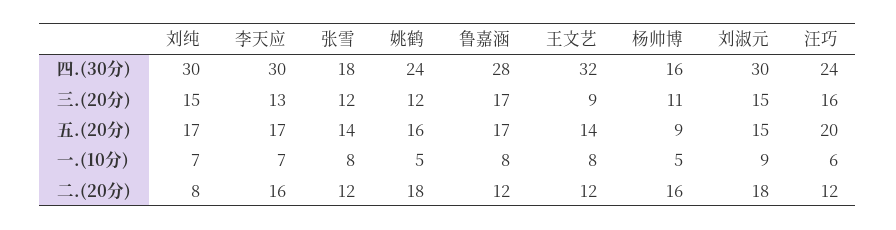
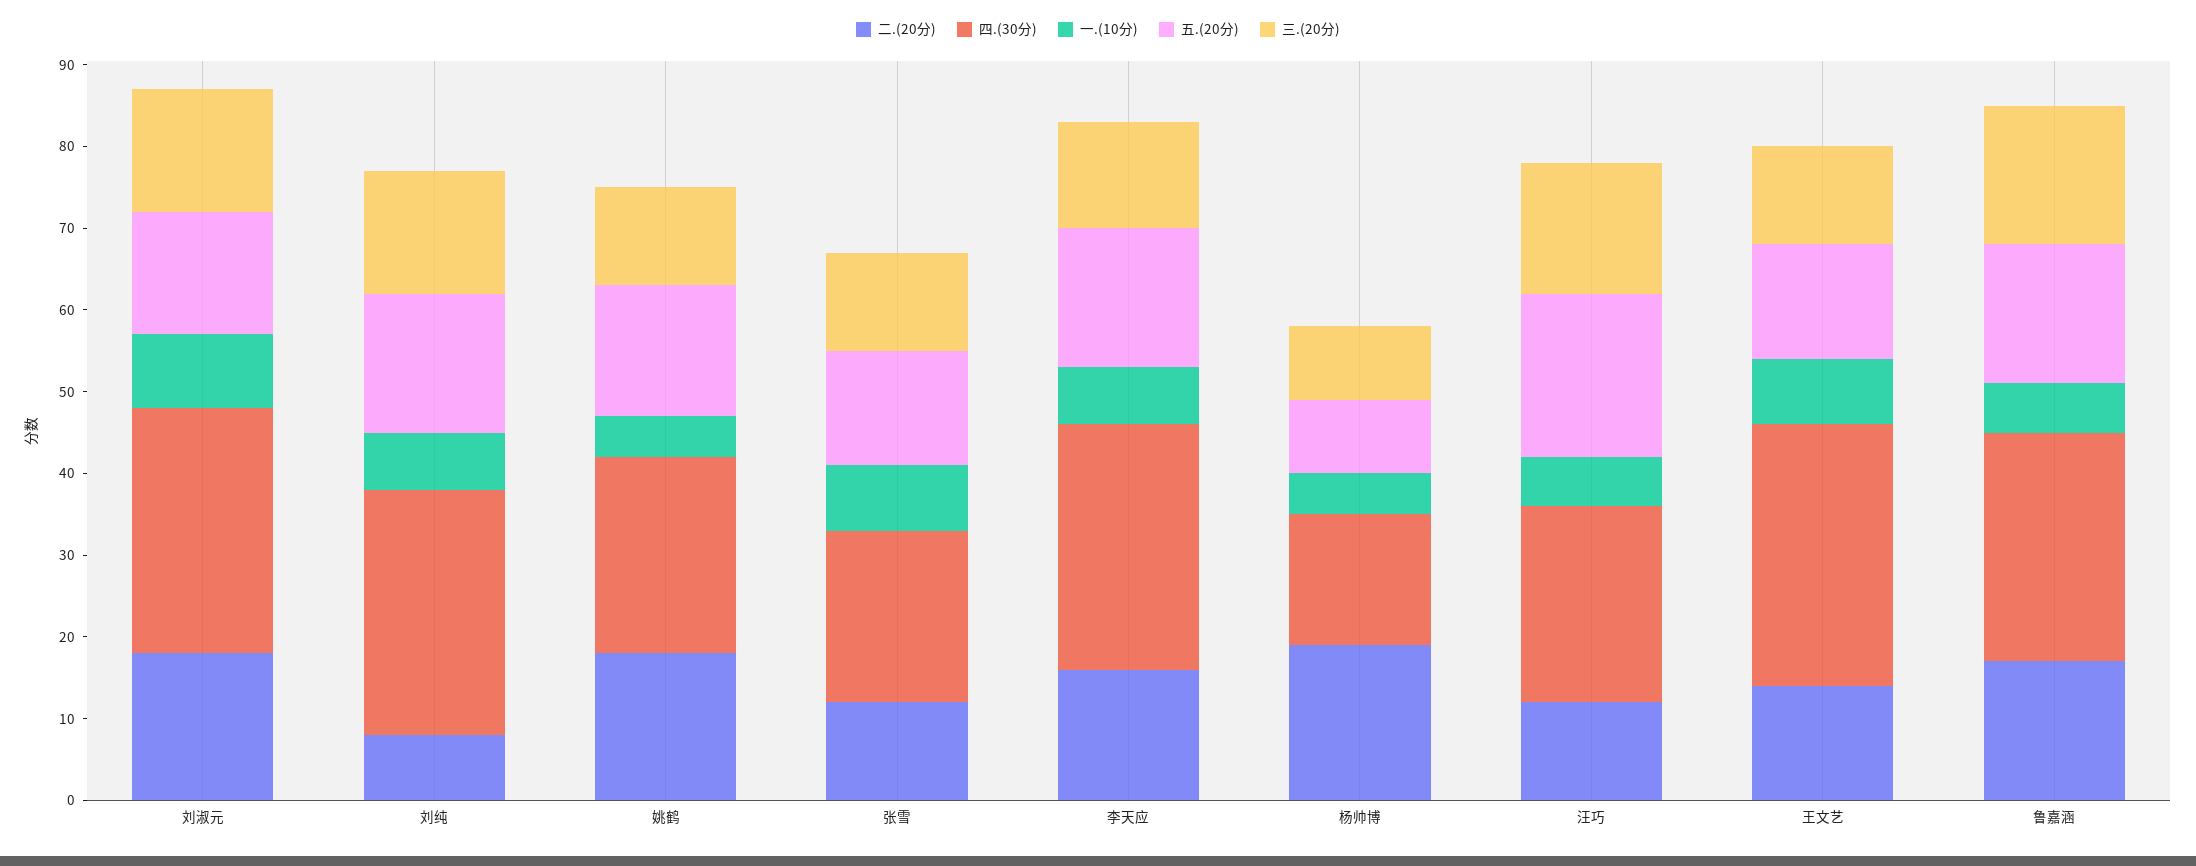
四.(30分), 张雪: 18 -> 21
三.(20分), 王文艺: 9 -> 12
三.(20分), 杨帅博: 11 -> 9
一.(10分), 鲁嘉涵: 8 -> 6
二.(20分), 鲁嘉涵: 12 -> 17
二.(20分), 王文艺: 12 -> 14
二.(20分), 杨帅博: 16 -> 19

